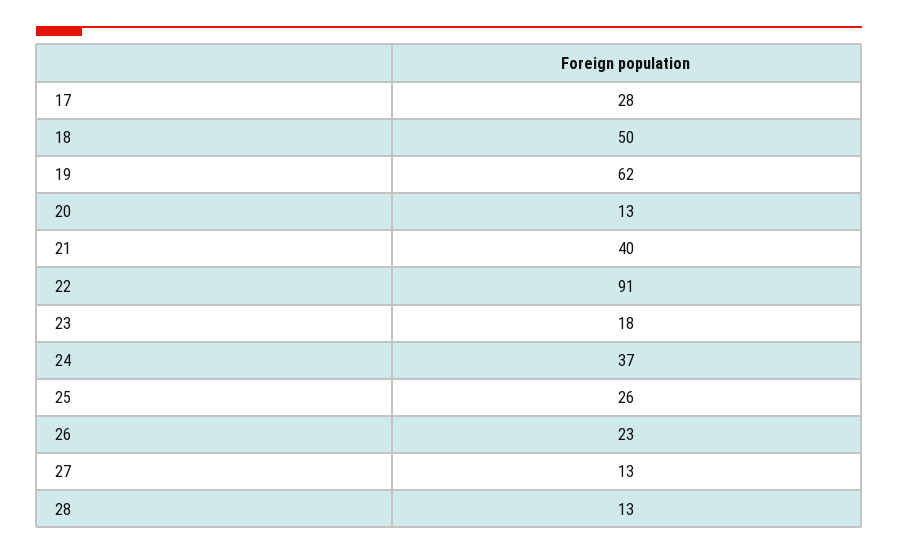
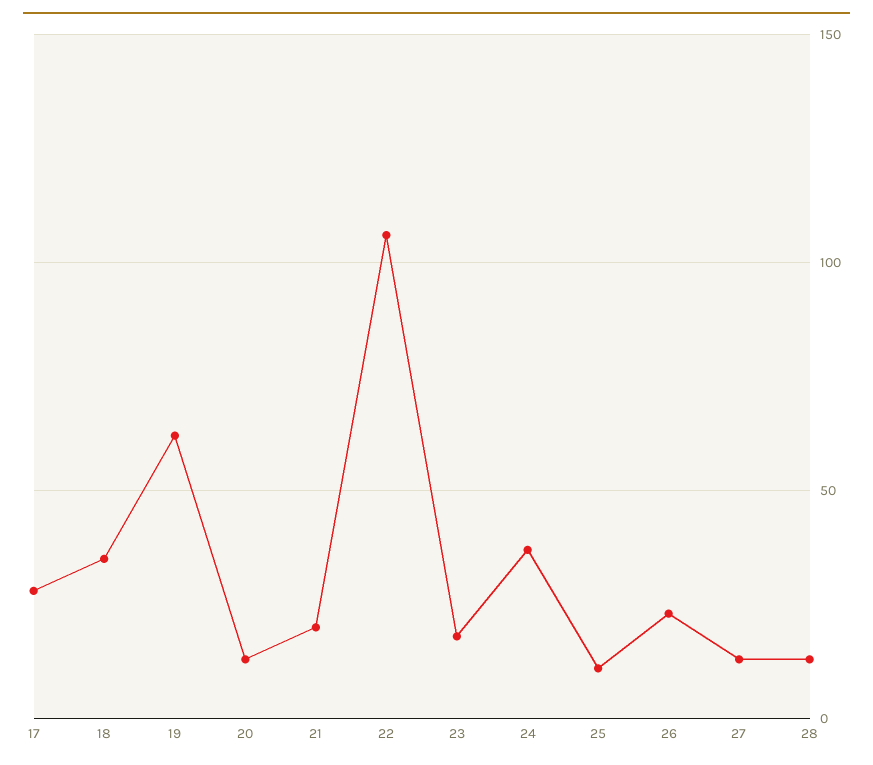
18: 50 -> 35
21: 40 -> 20
22: 91 -> 105
25: 26 -> 10

